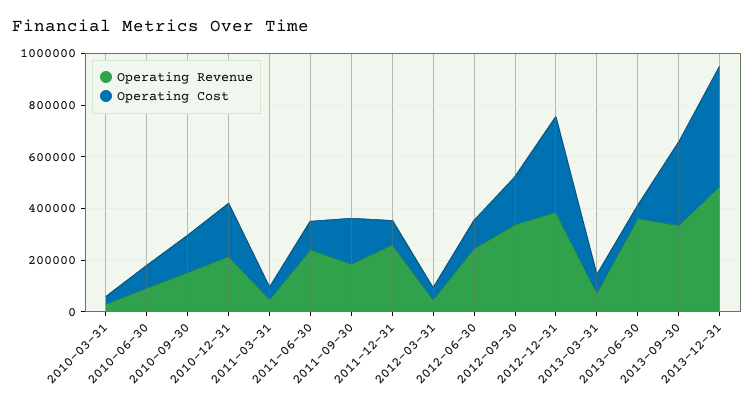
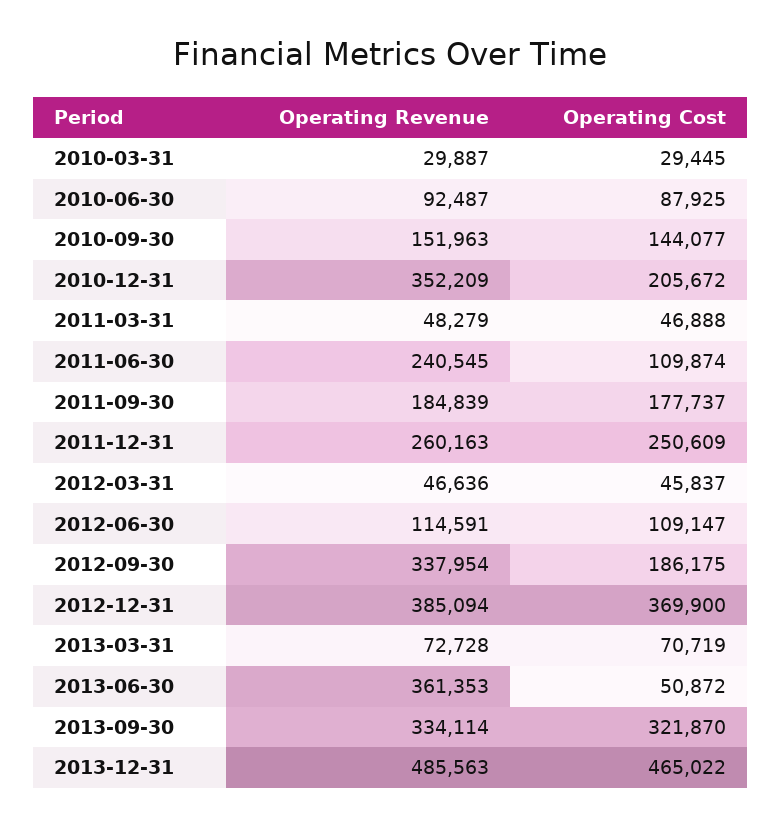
Operating Revenue, 2010-12-31: 200000 -> 352209
Operating Cost, 2011-12-31: 100000 -> 250609
Operating Revenue, 2012-06-30: 250000 -> 114591

